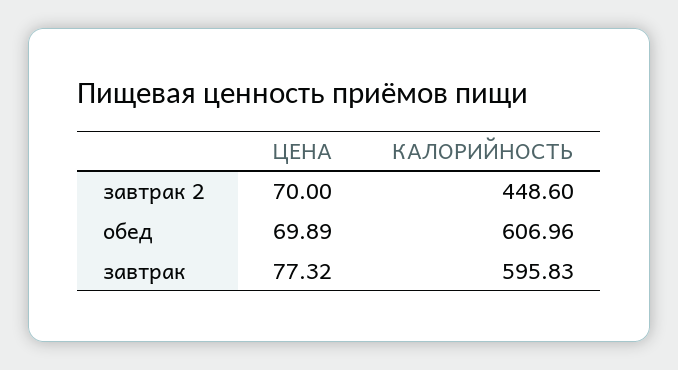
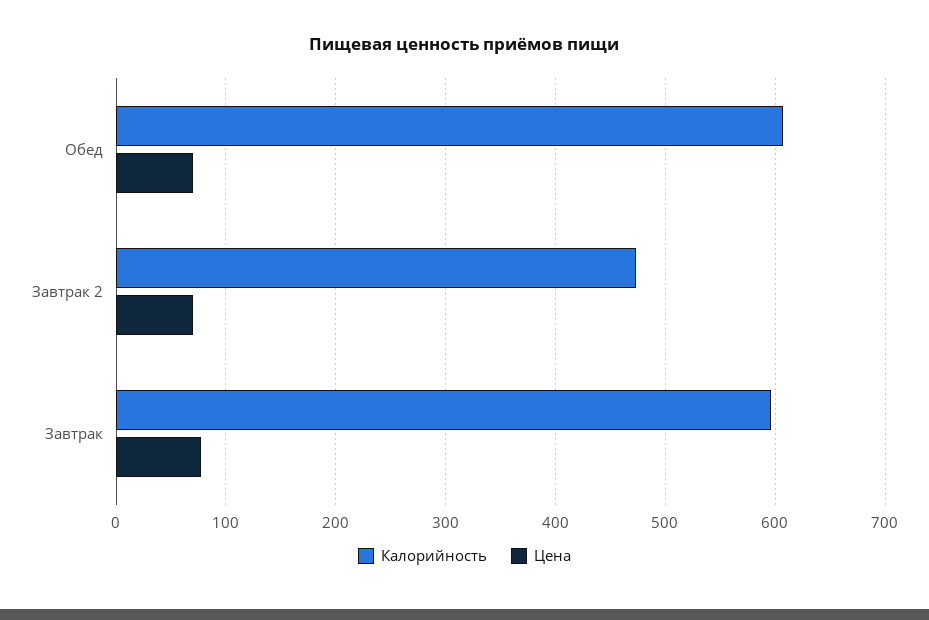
КАЛОРИЙНОСТЬ, завтрак 2: 448.6 -> 470

